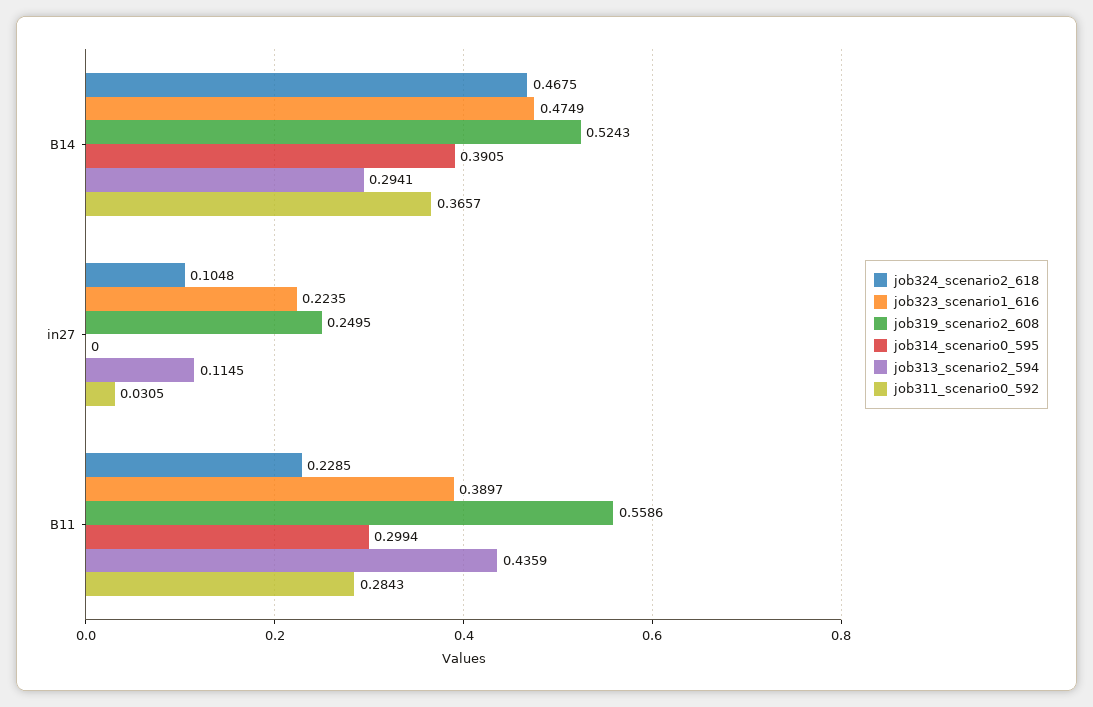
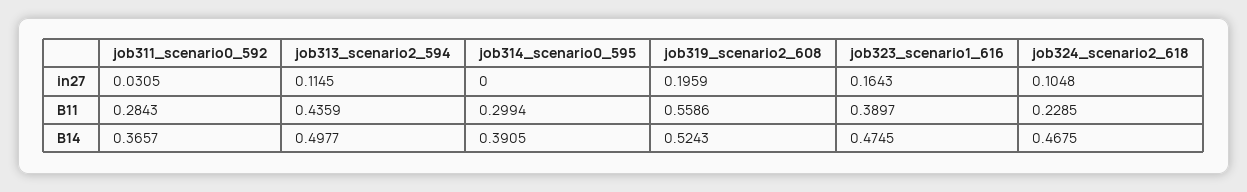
job323_scenario1_616, B14: 0.4749 -> 0.4745
job313_scenario2_594, B14: 0.2941 -> 0.4977
job323_scenario1_616, in27: 0.2235 -> 0.1643
job319_scenario2_608, in27: 0.2495 -> 0.1959

